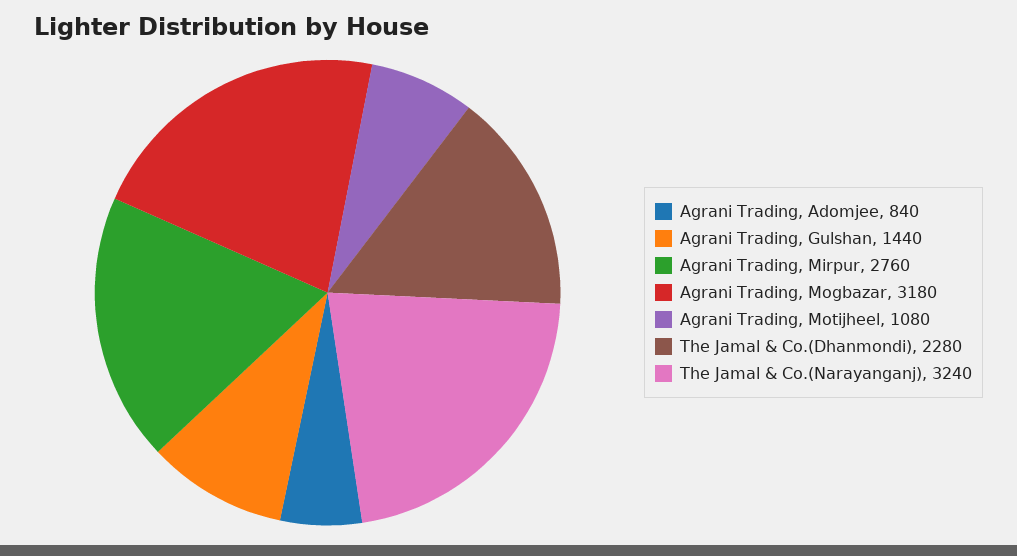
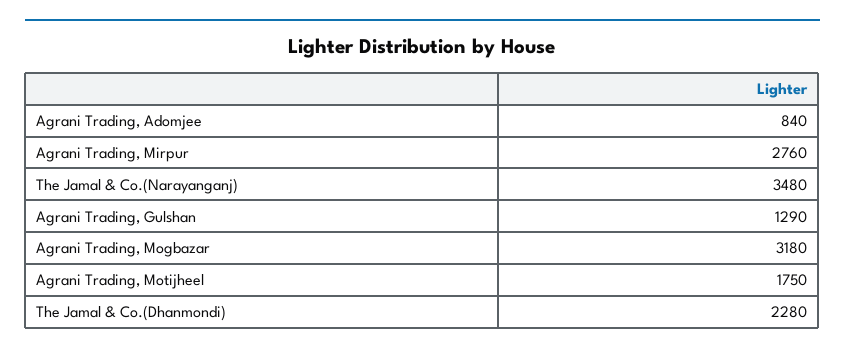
Agrani Trading, Gulshan: 1440 -> 1290
Agrani Trading, Motijheel: 1080 -> 1750
The Jamal & Co.(Narayanganj): 3240 -> 3480

